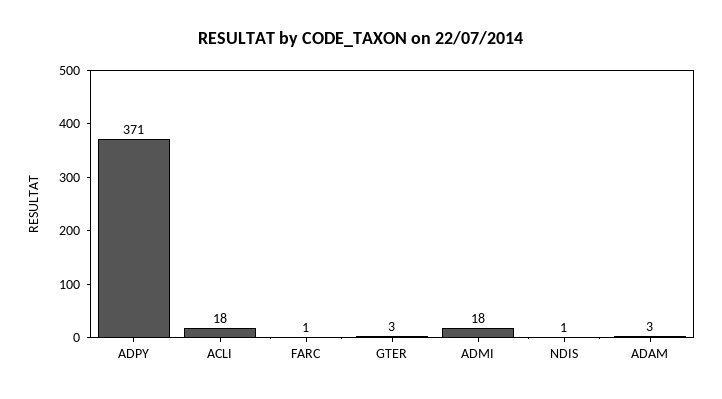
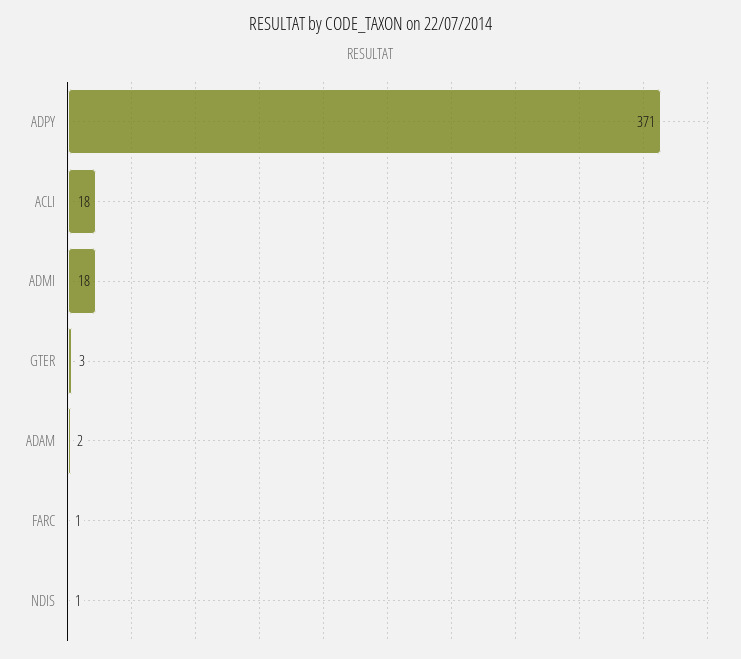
ADAM: 3 -> 2

